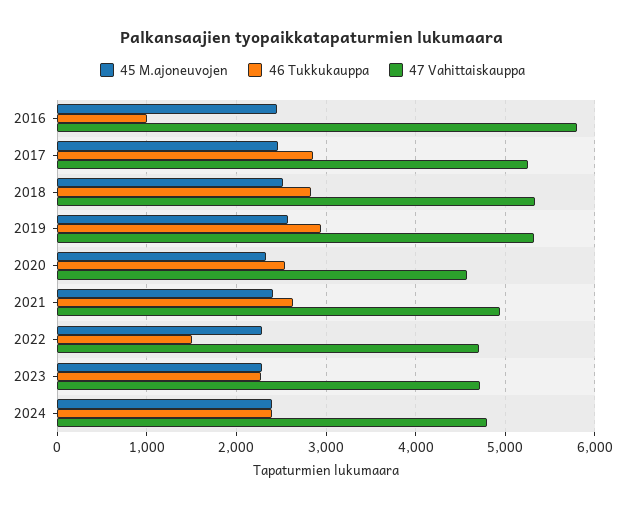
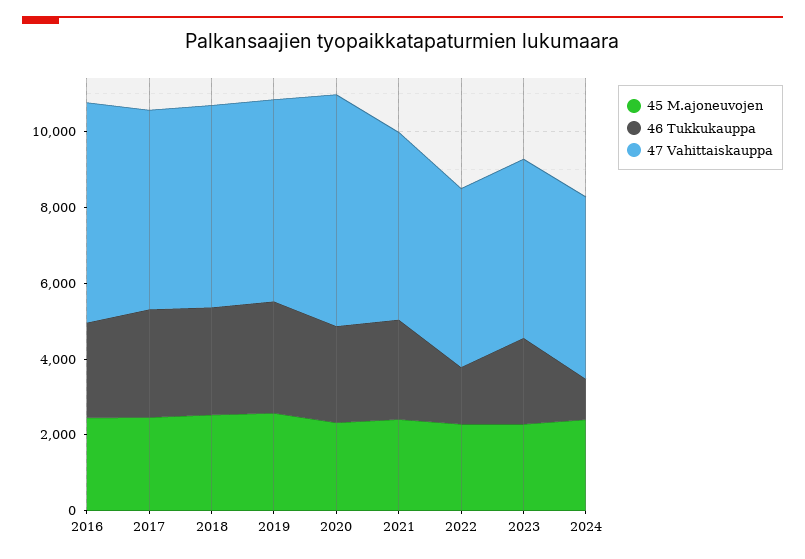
46 Tukkukauppa, 2016: 1000 -> 2500
47 Vahittaiskauppa, 2020: 4600 -> 6000
46 Tukkukauppa, 2024: 2400 -> 1000

